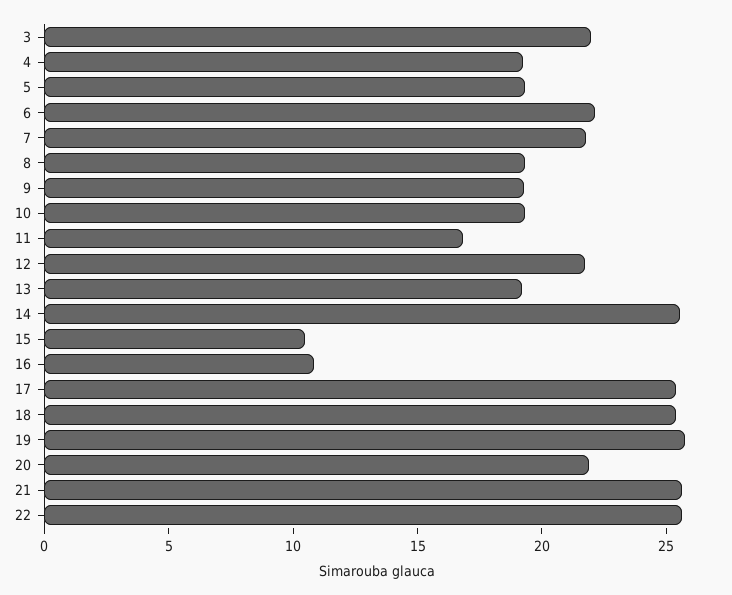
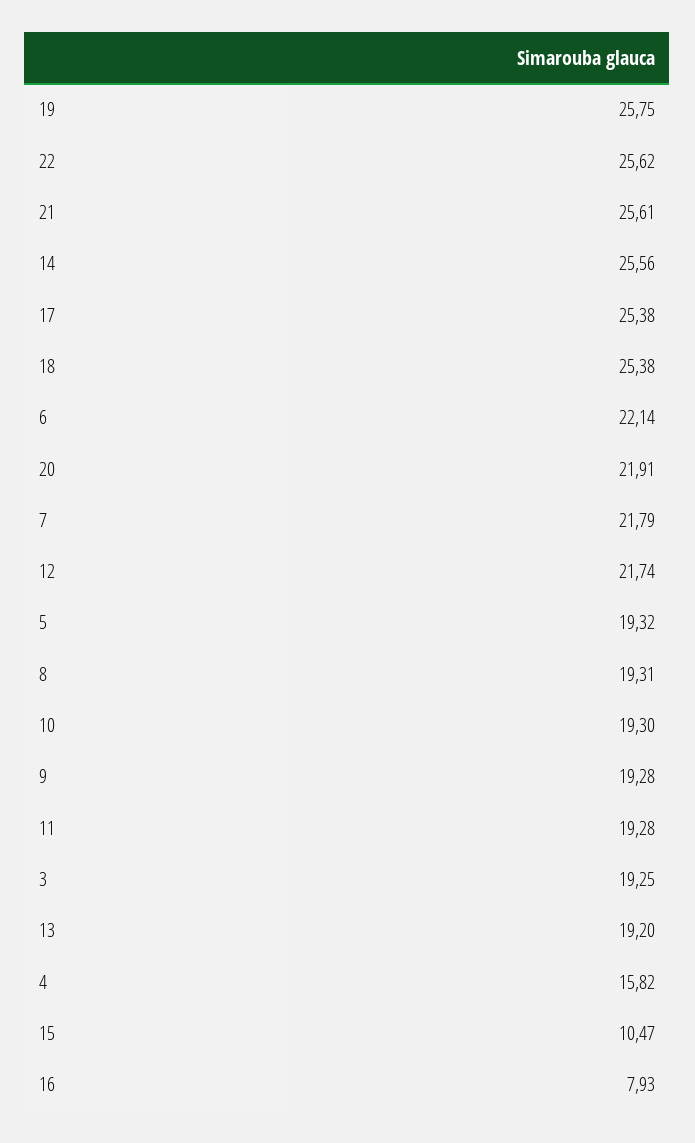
3: 22 -> 19.25
4: 19 -> 15.82
11: 17 -> 19.28
16: 11 -> 7.93

